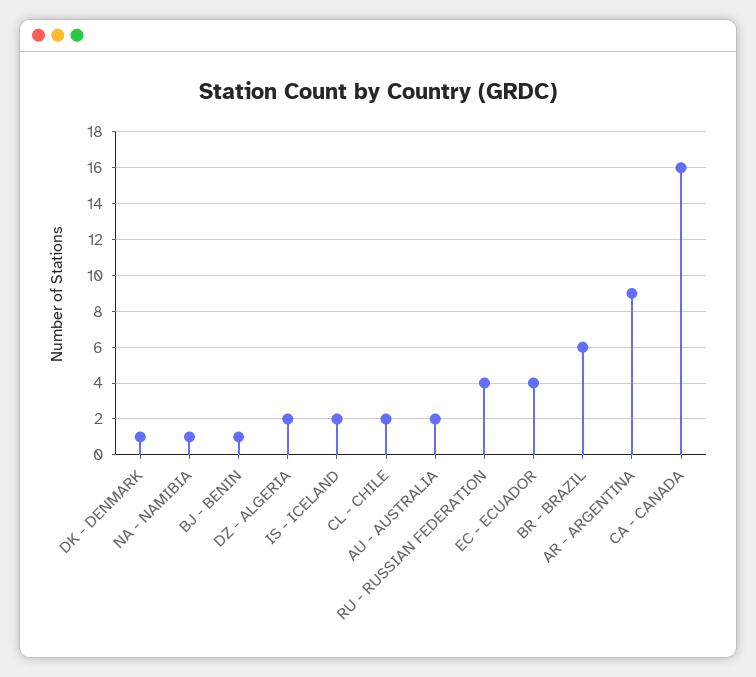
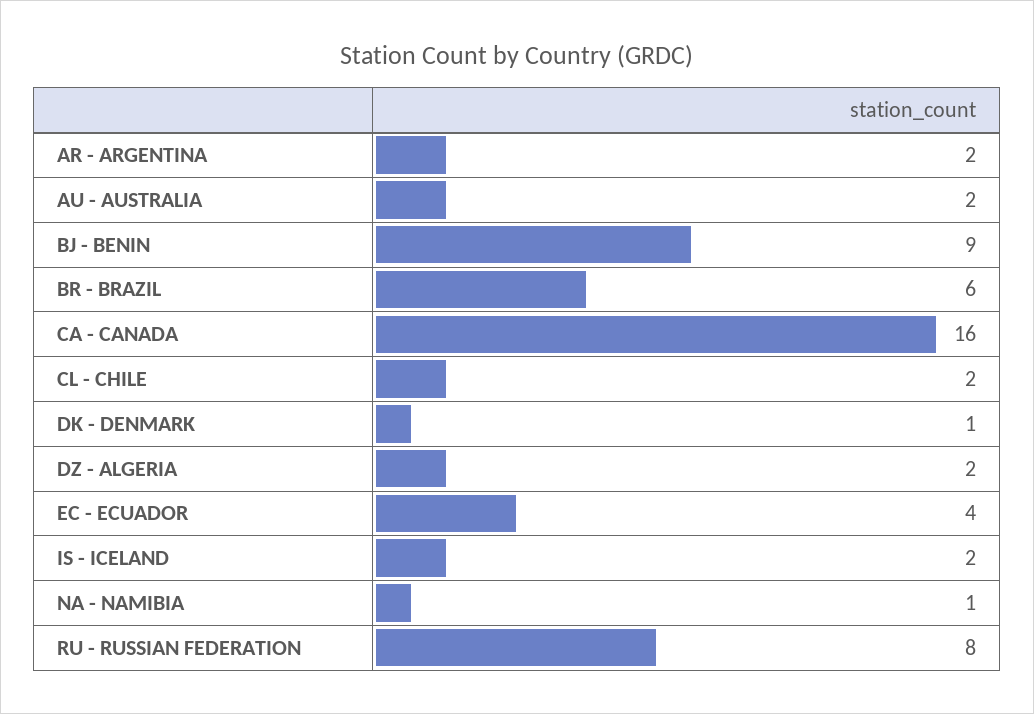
BJ - BENIN: 1 -> 9
RU - RUSSIAN FEDERATION: 4 -> 8
AR - ARGENTINA: 9 -> 2

